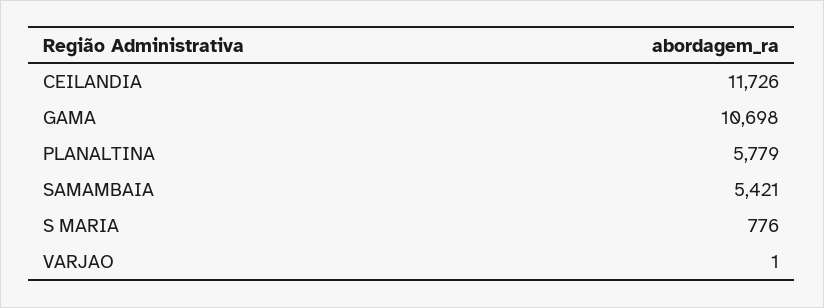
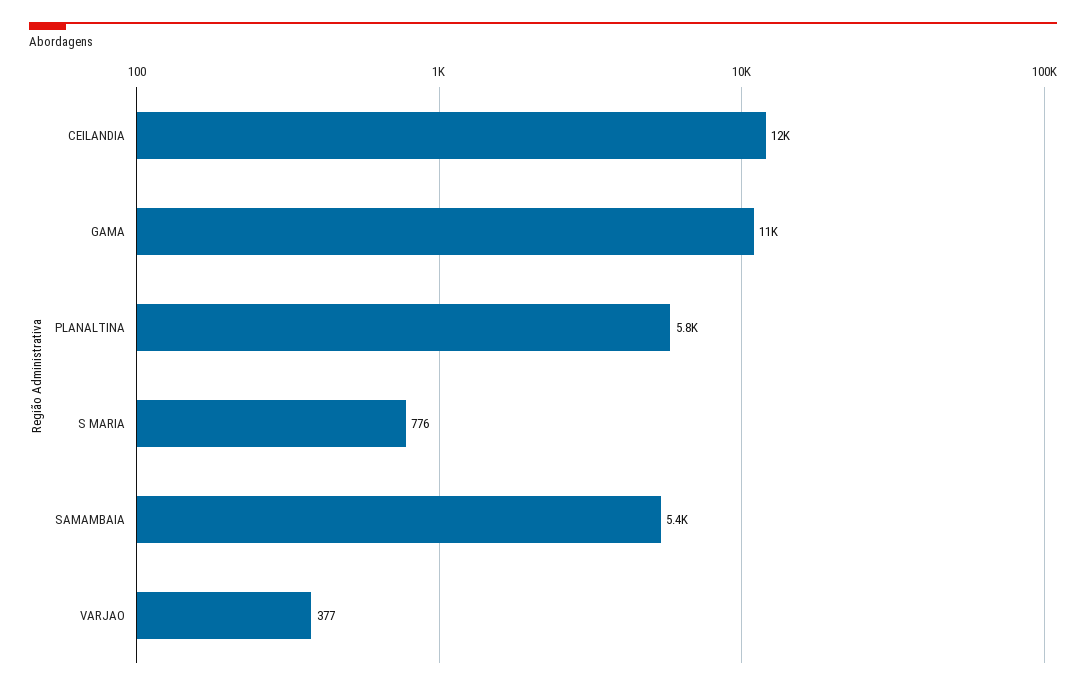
VARJAO: 1 -> 377

